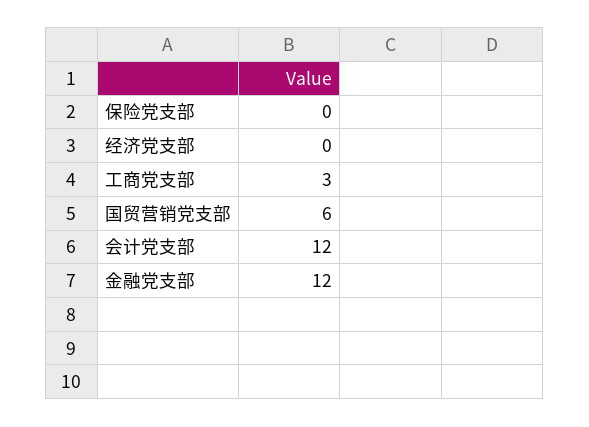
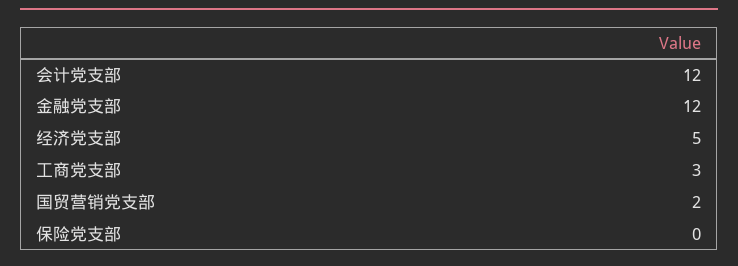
经济党支部: 0 -> 5
国贸营销党支部: 6 -> 2

